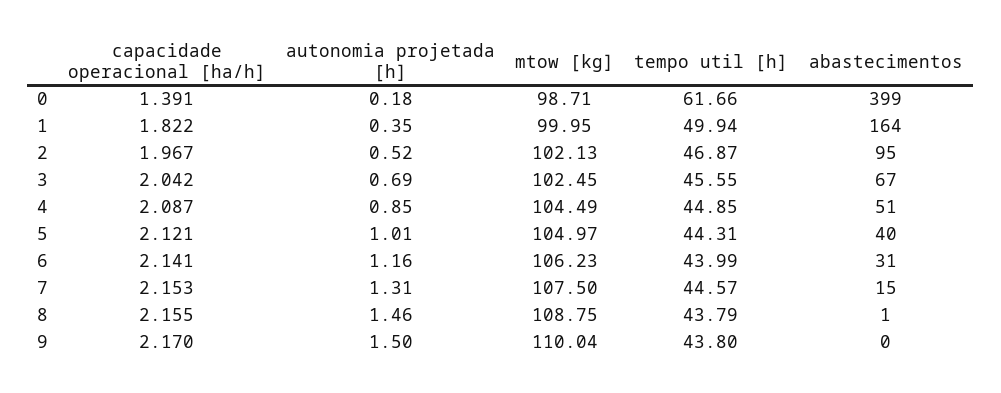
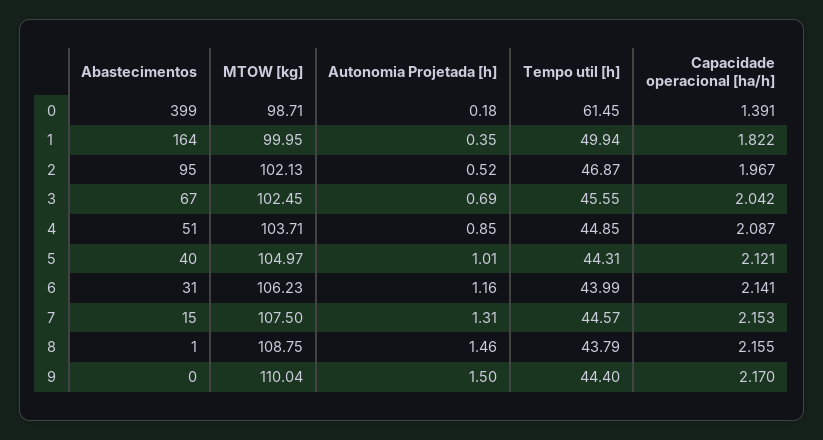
tempo util [h], 0: 61.66 -> 61.45
mtow [kg], 4: 104.49 -> 103.71
tempo util [h], 9: 43.8 -> 44.4

